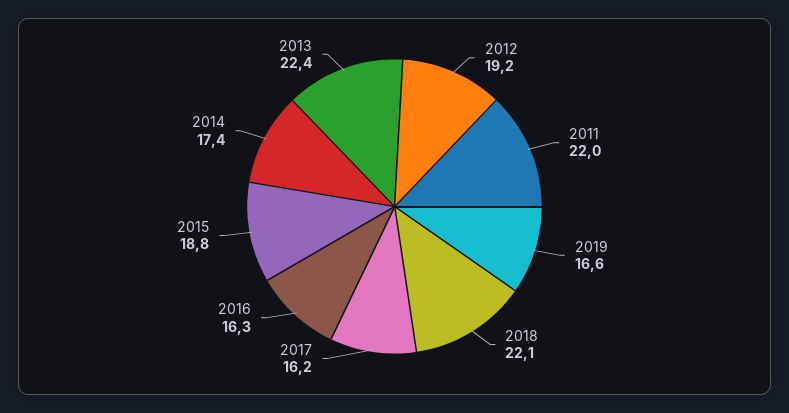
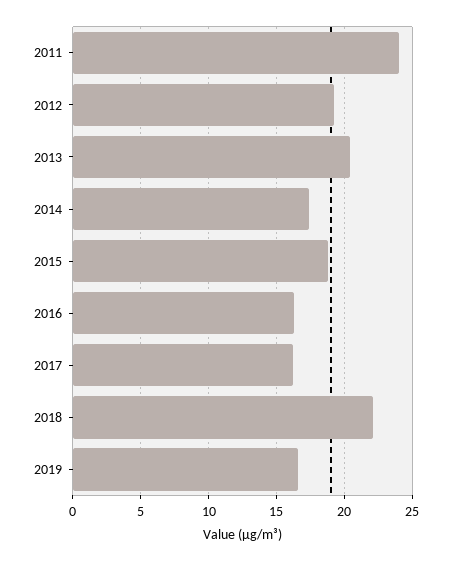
2011: 22 -> 24
2013: 22.4 -> 20.5

